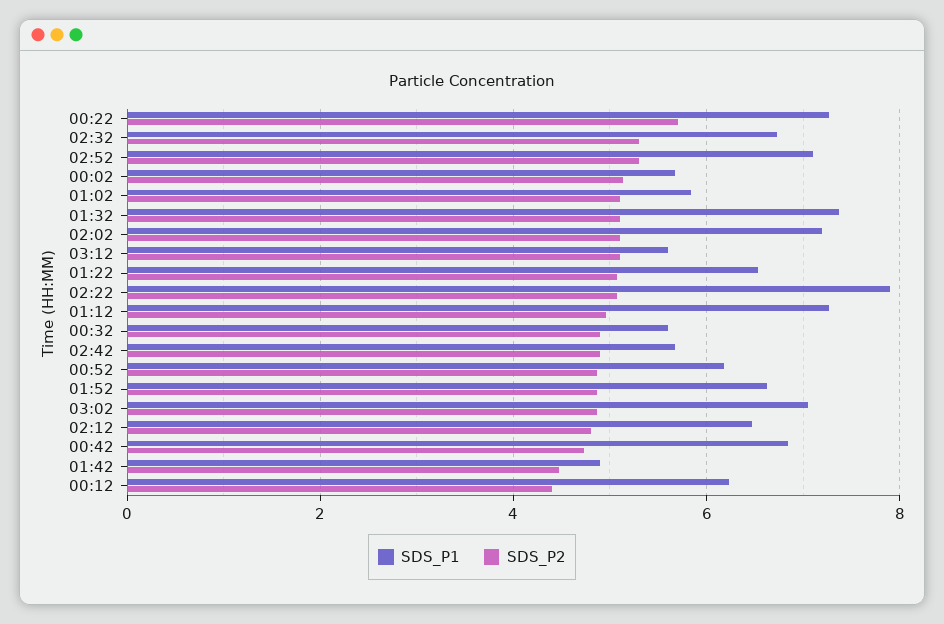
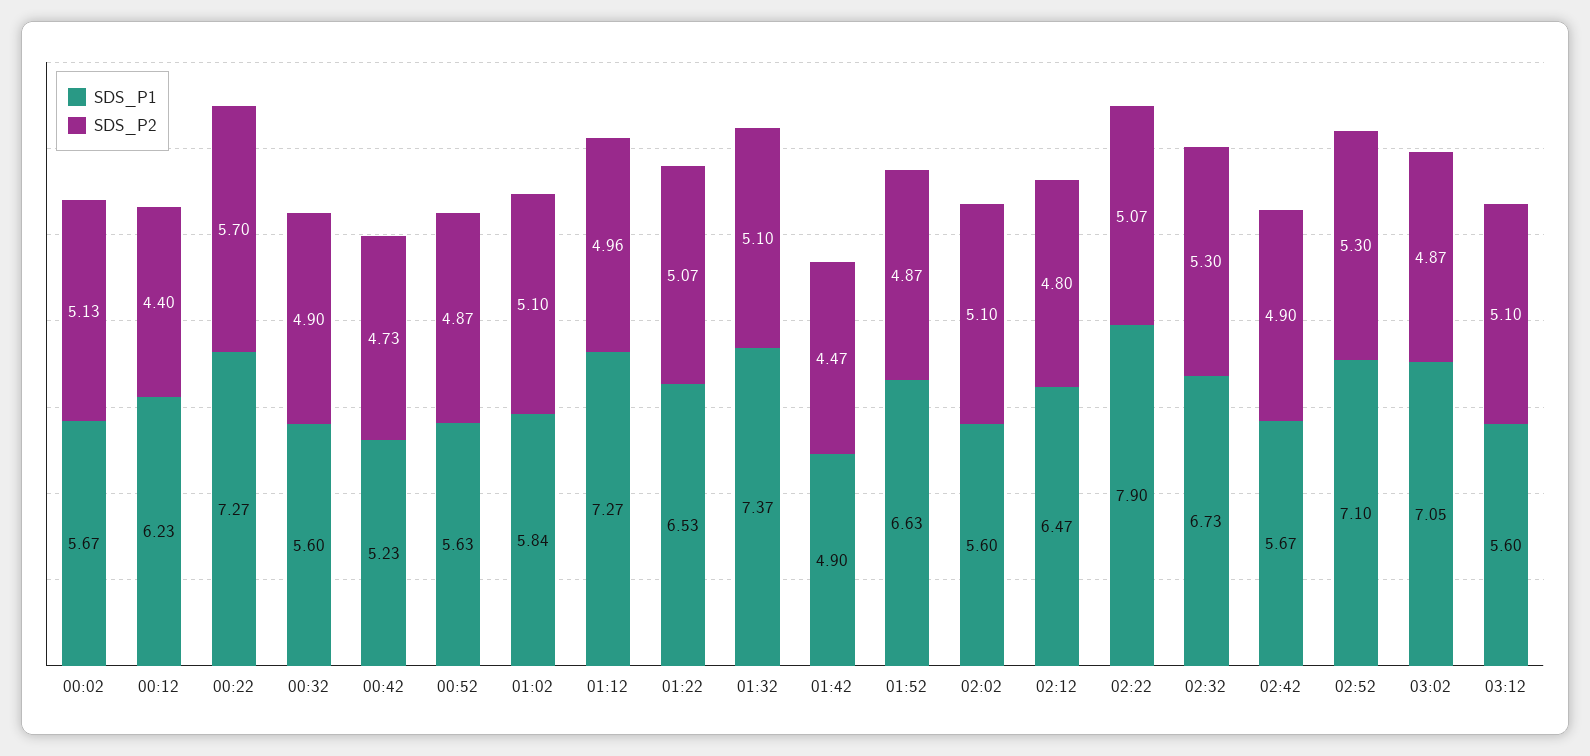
SDS_P1, 02:02: 7.2 -> 5.6
SDS_P1, 00:52: 6.2 -> 5.63
SDS_P1, 00:42: 6.8 -> 5.23

